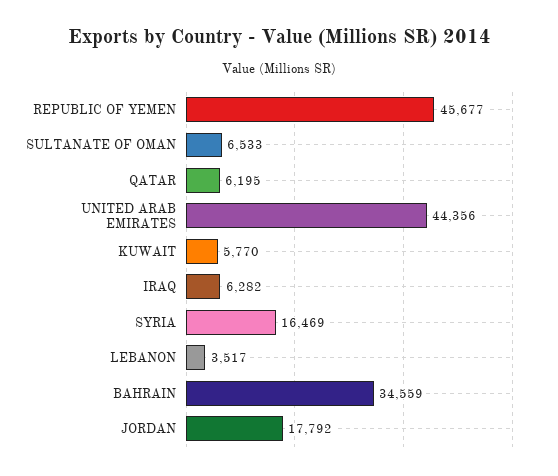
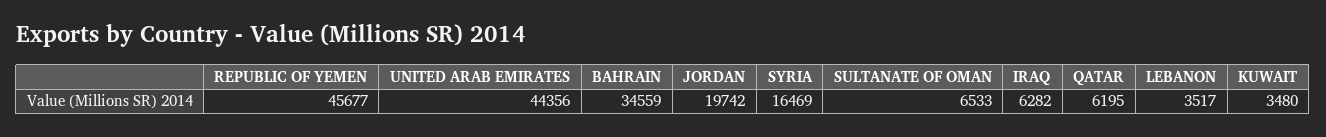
KUWAIT: 5770 -> 3480
JORDAN: 17792 -> 19742

